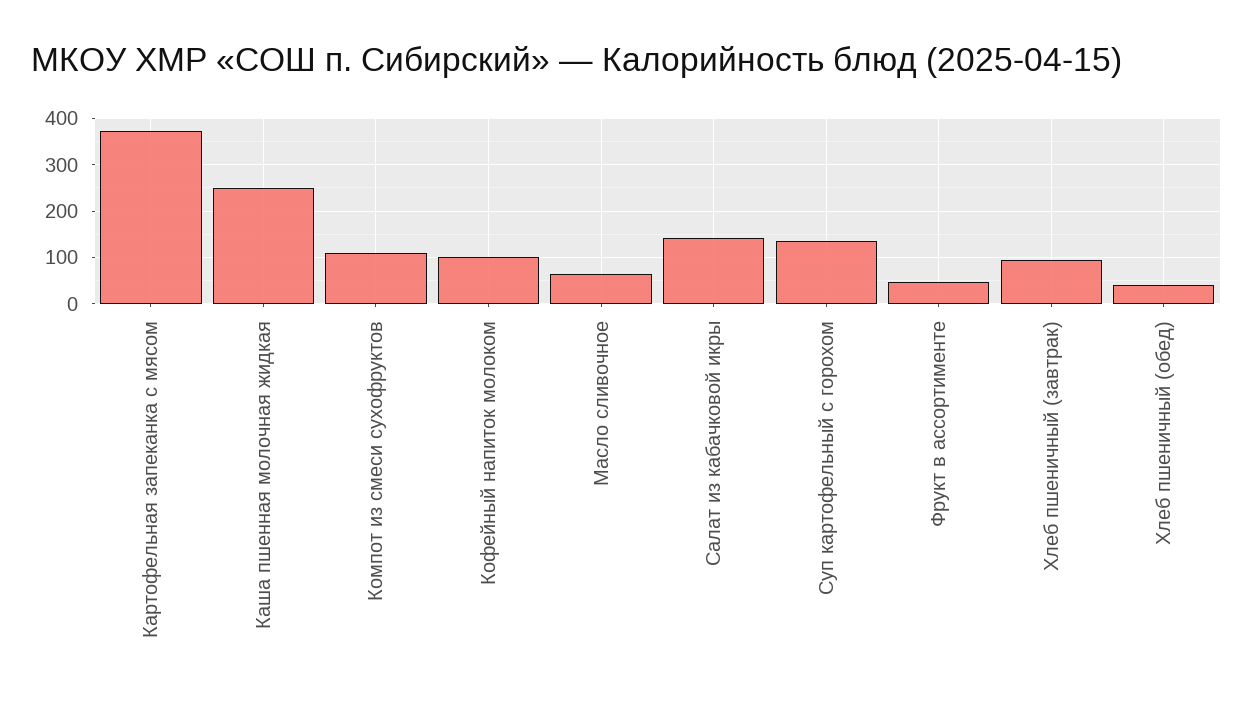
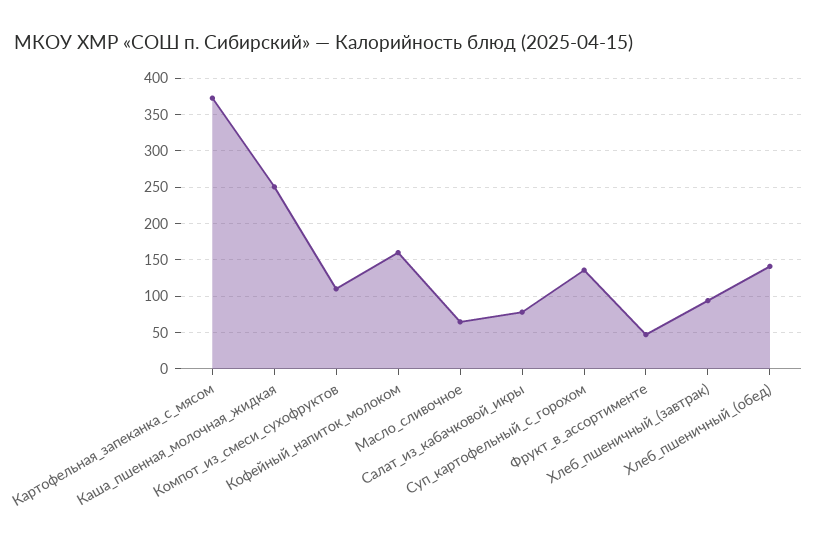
Кофейный напиток молоком: 100 -> 160
Салат из кабачковой икры: 140 -> 80
Хлеб пшеничный (обед): 40 -> 140

